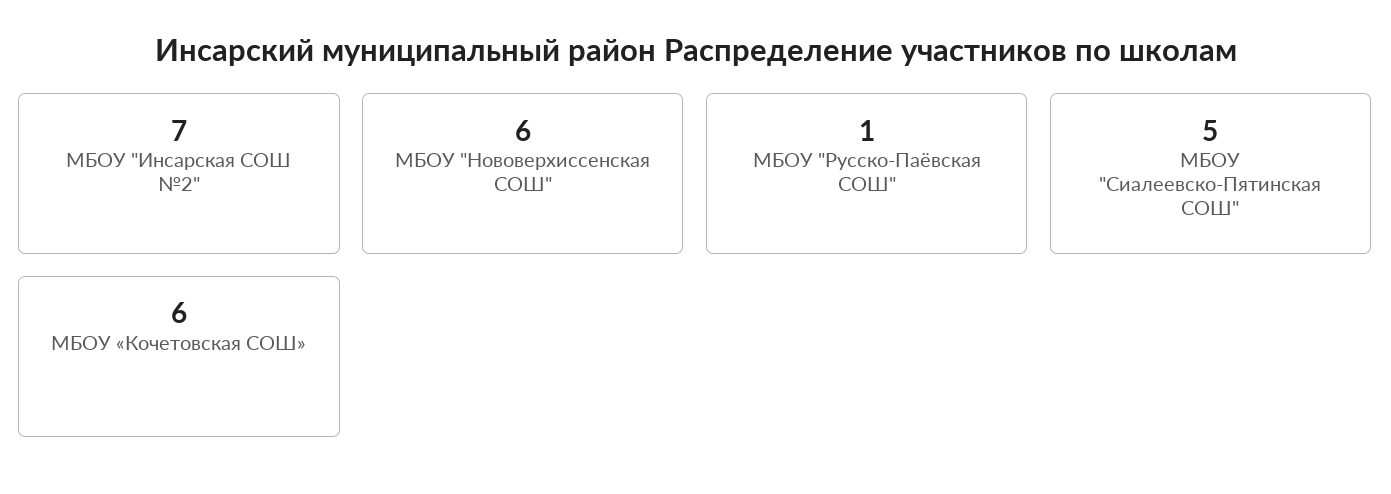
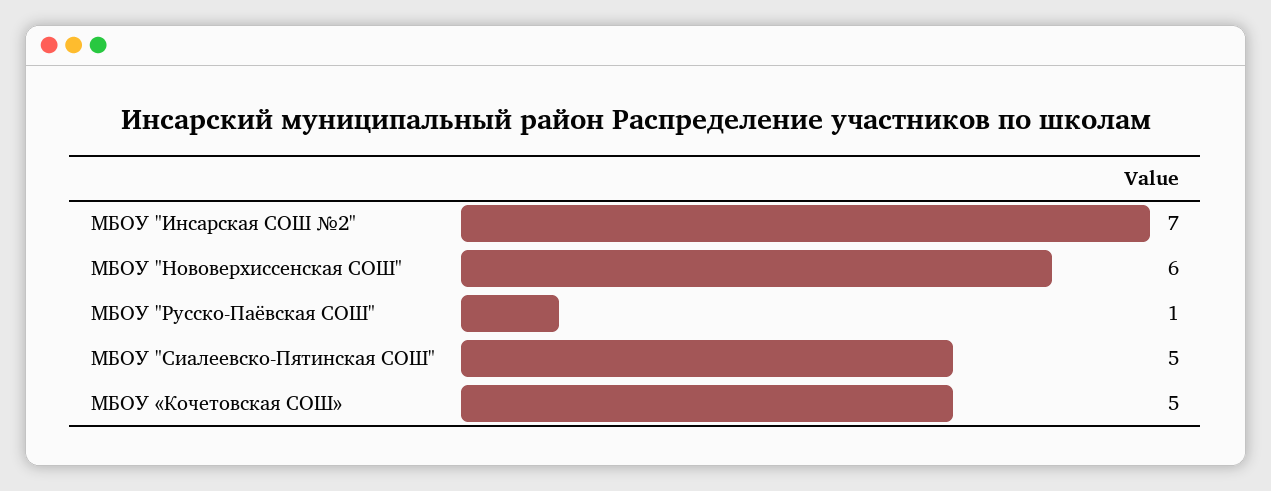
МБОУ «Кочетовская СОШ»: 6 -> 5

